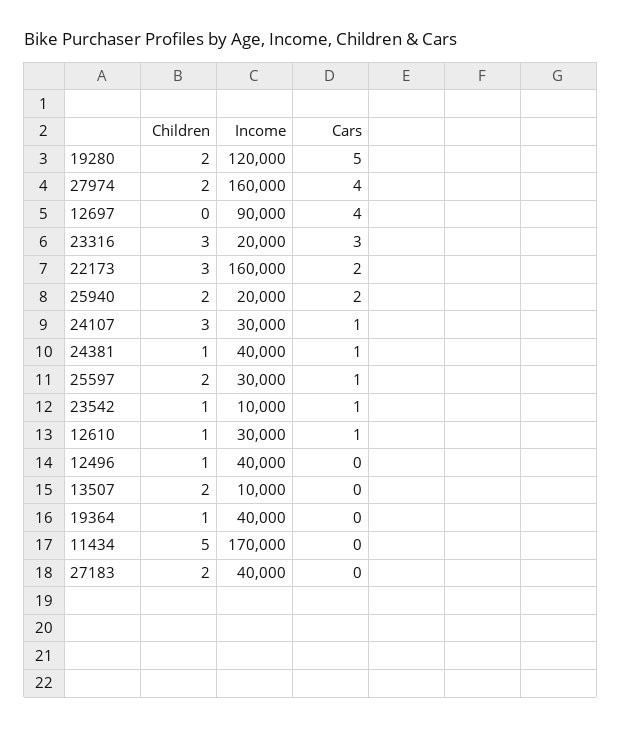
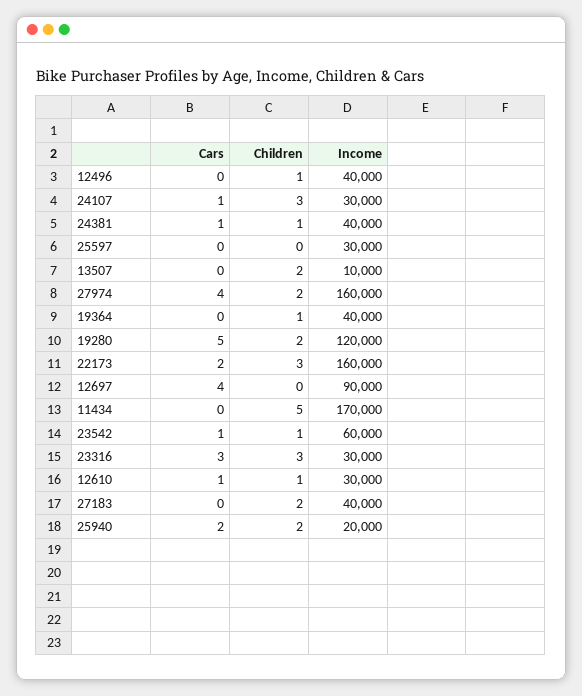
Income, 23316: 20000 -> 30000
Children, 25597: 2 -> 0
Cars, 25597: 1 -> 0
Income, 23542: 10000 -> 60000

